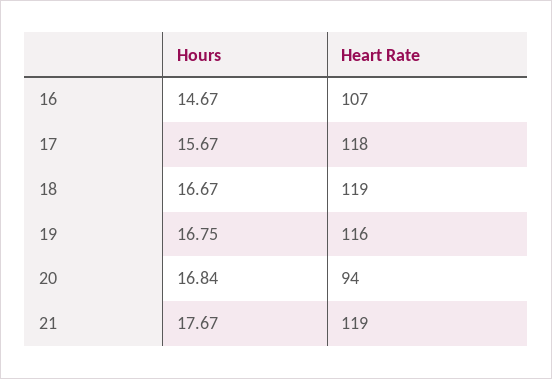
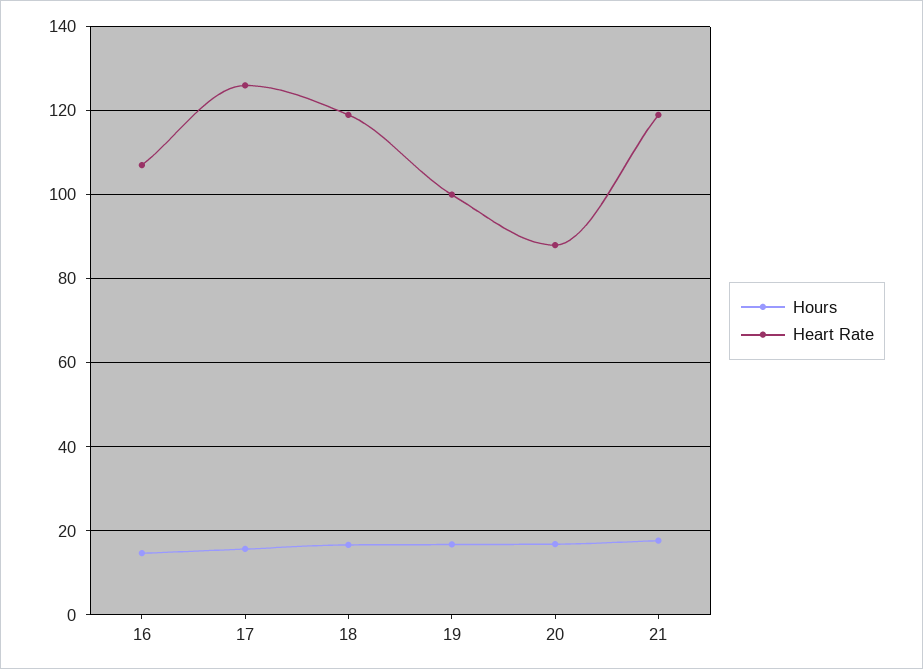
Heart Rate, 17: 118 -> 126
Heart Rate, 19: 116 -> 100
Heart Rate, 20: 94 -> 88

